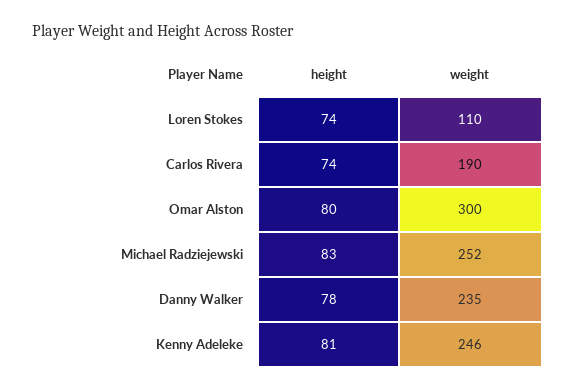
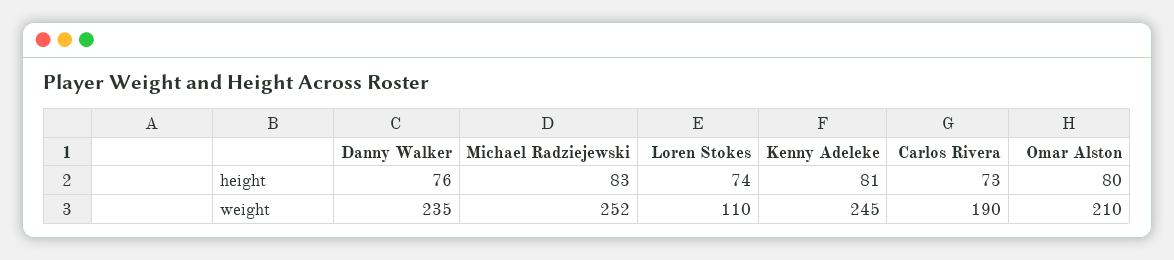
height, Carlos Rivera: 74 -> 73
weight, Omar Alston: 300 -> 210
height, Danny Walker: 78 -> 76
weight, Kenny Adeleke: 246 -> 245

